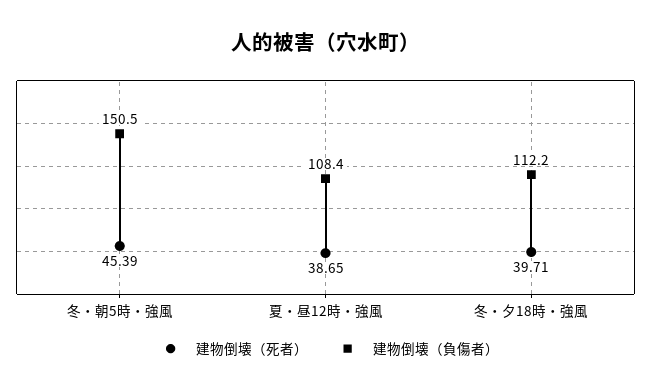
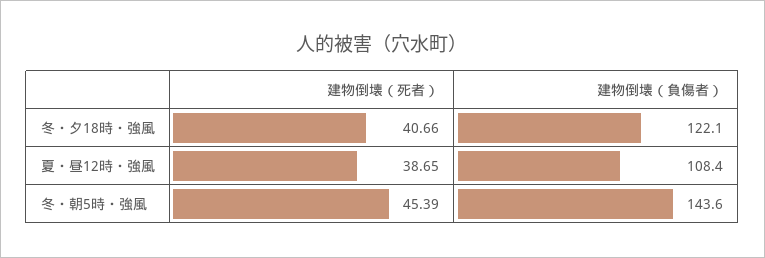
建物倒壊（負傷者）, 冬・朝5時・強風: 150.5 -> 143.6
建物倒壊（死者）, 冬・夕18時・強風: 39.71 -> 40.66
建物倒壊（負傷者）, 冬・夕18時・強風: 112.2 -> 122.1

